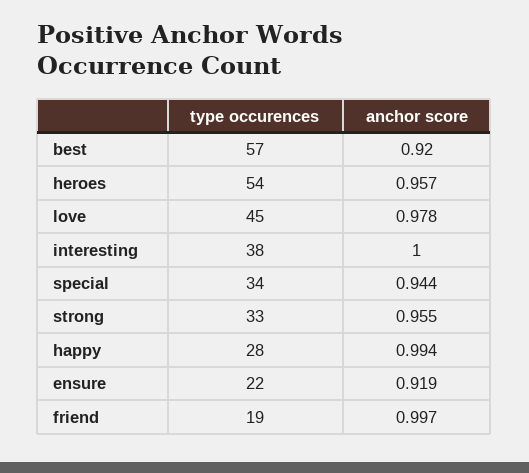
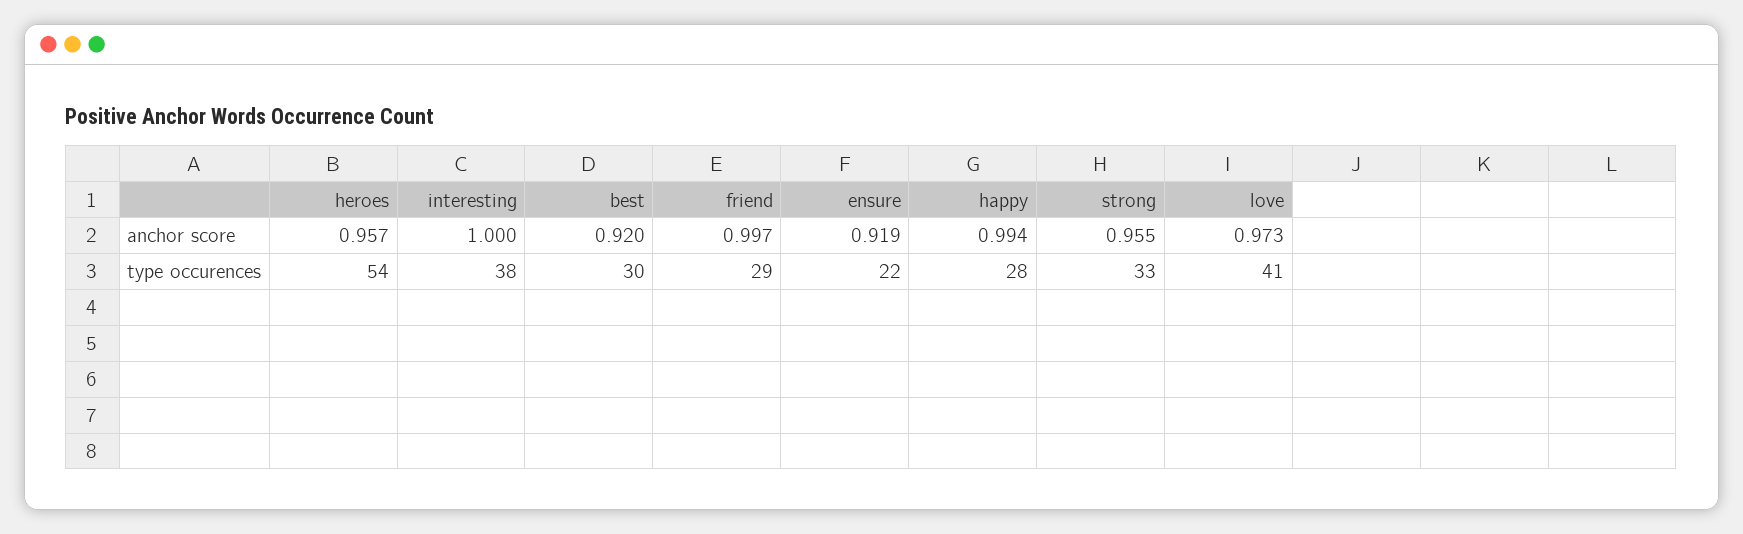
type occurences, best: 57 -> 30
type occurences, love: 45 -> 41
anchor score, love: 0.978 -> 0.973
type occurences, special: 34 -> none
anchor score, special: 0.944 -> none
type occurences, friend: 19 -> 29

